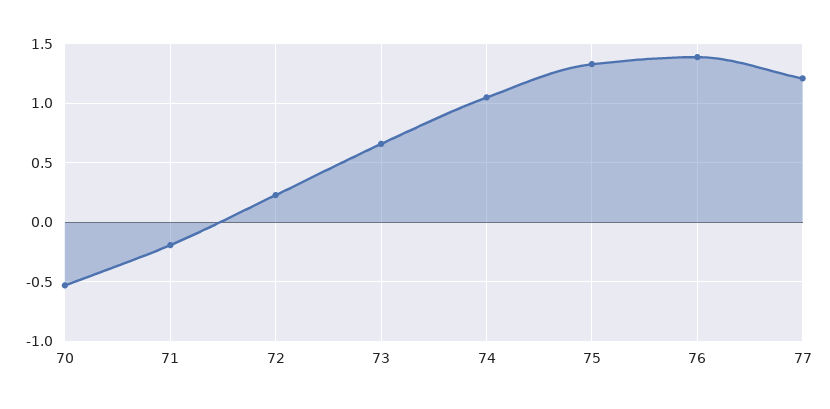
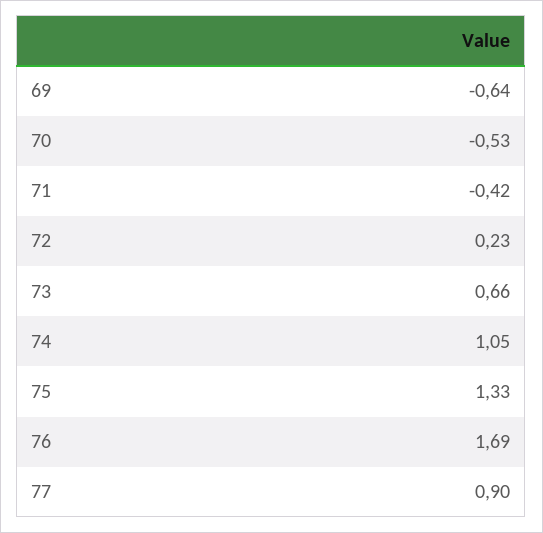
71: -0.2 -> -0.42
76: 1.4 -> 1.69
77: 1.2 -> 0.9
69: none -> -0.64

